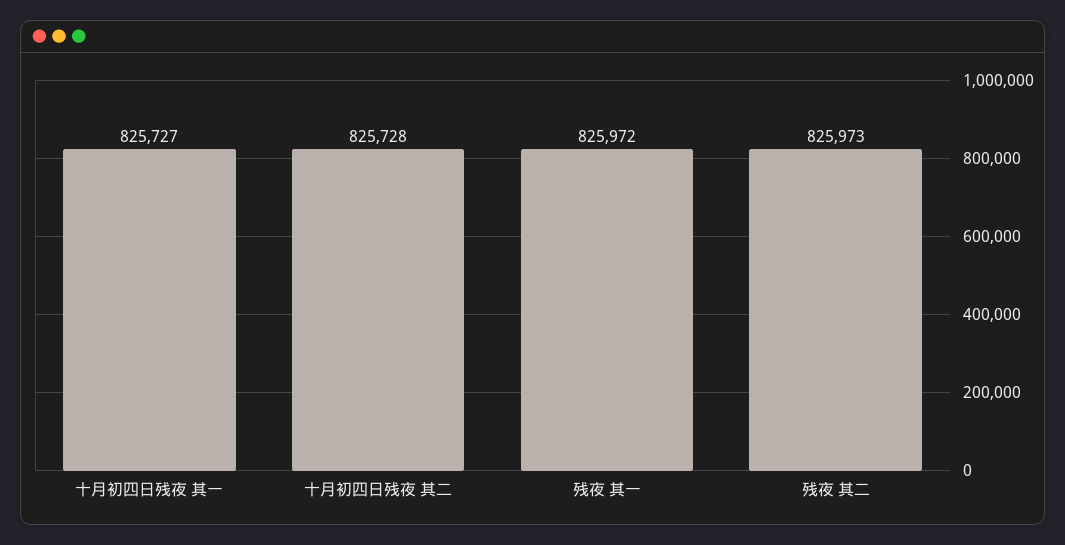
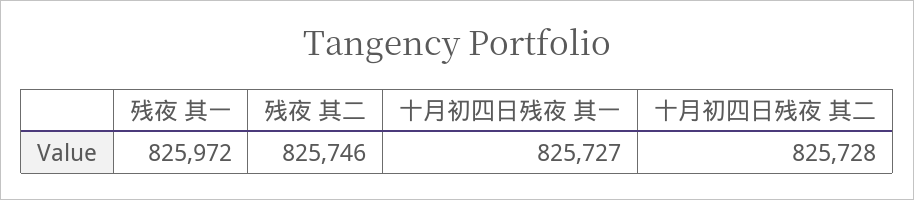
残夜 其二: 825973 -> 825746

